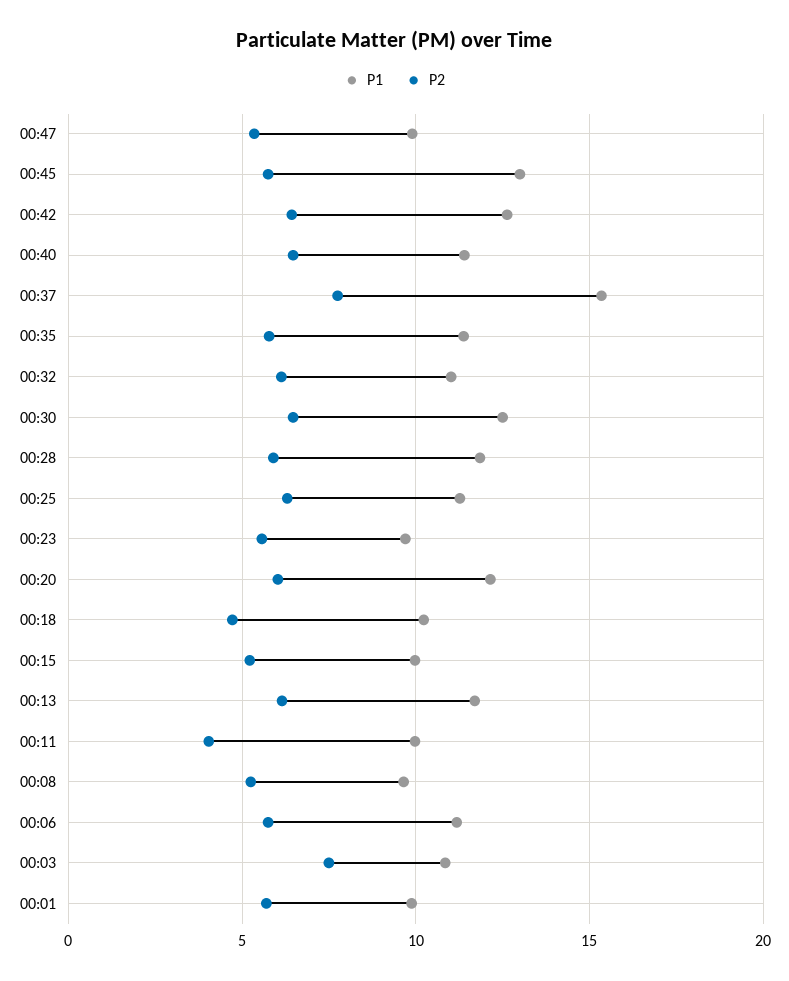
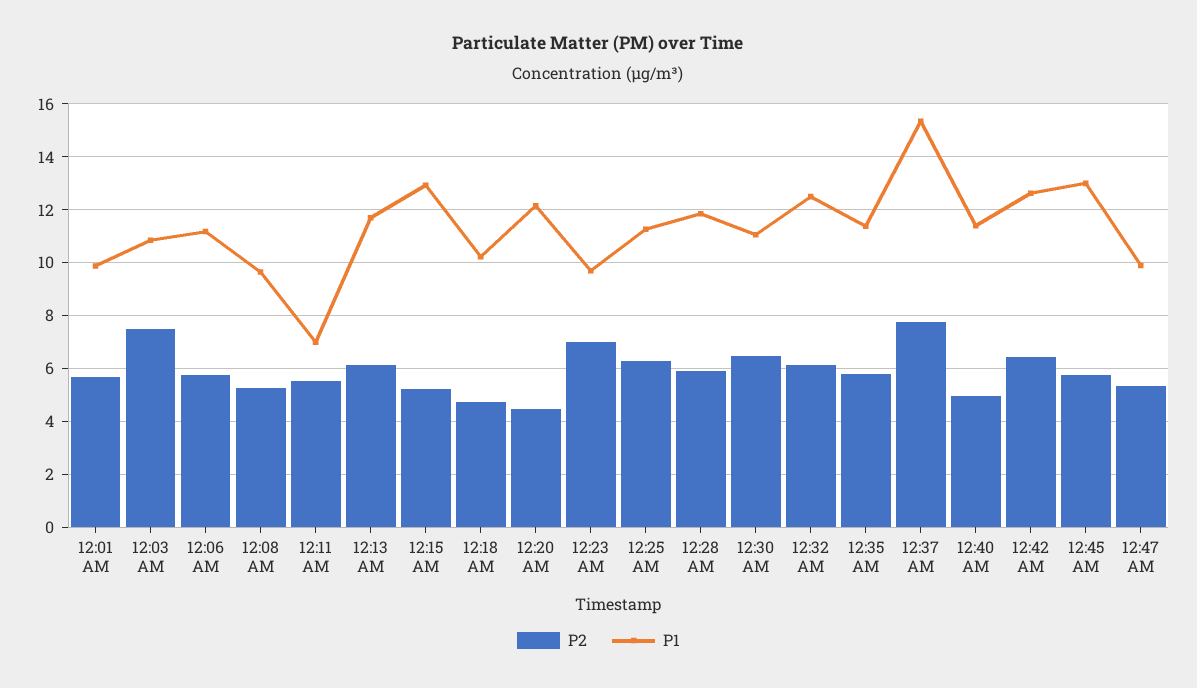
P2, 00:40: 6.5 -> 5
P1, 00:32: 11 -> 12.5
P1, 00:30: 12.5 -> 11
P2, 00:23: 5.5 -> 7
P2, 00:20: 6 -> 4.5
P1, 00:15: 10 -> 13
P1, 00:11: 10 -> 7
P2, 00:11: 4 -> 5.5

